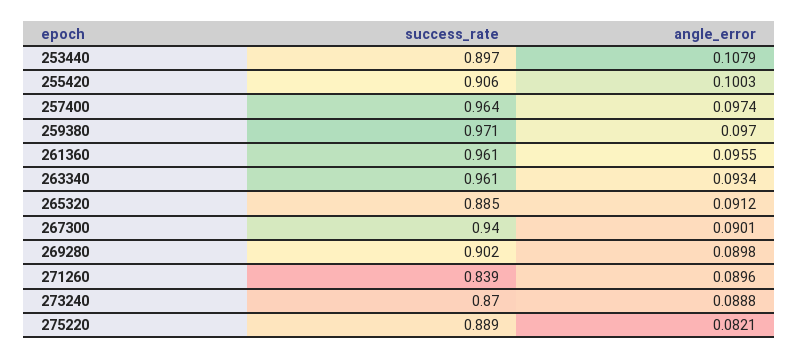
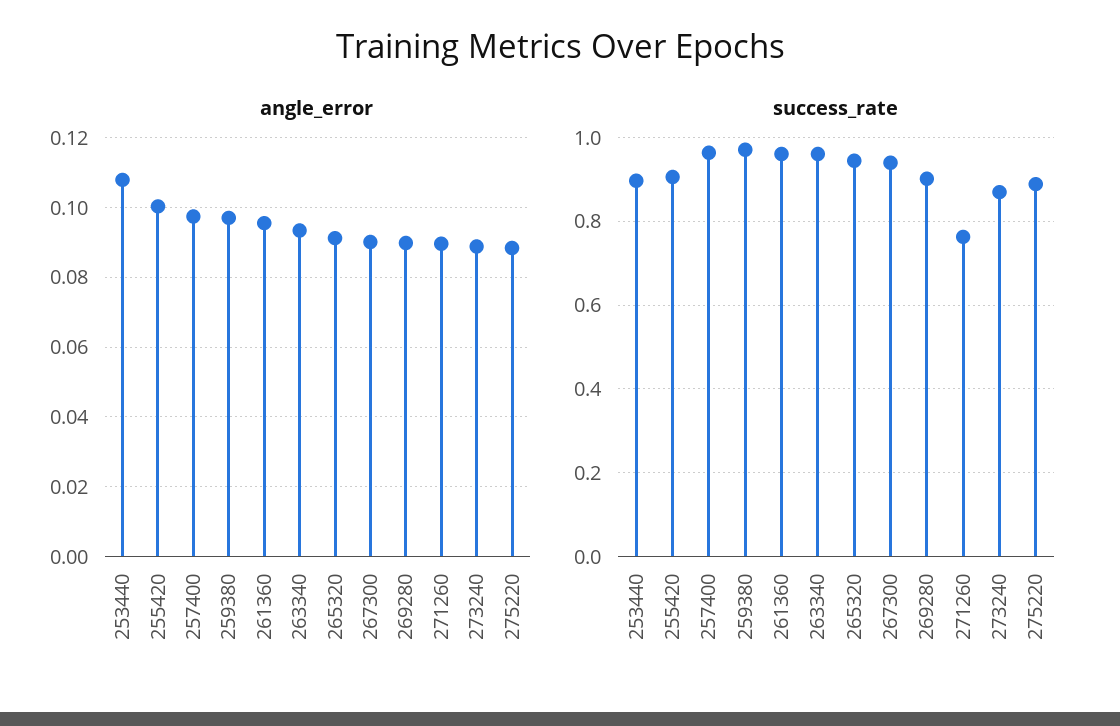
success_rate, 265320: 0.885 -> 0.94
success_rate, 271260: 0.839 -> 0.76
angle_error, 275220: 0.0821 -> 0.088

